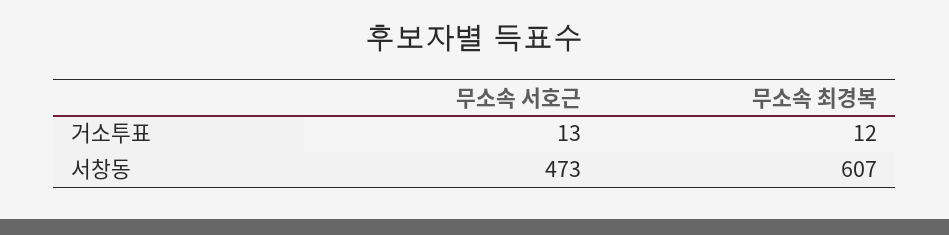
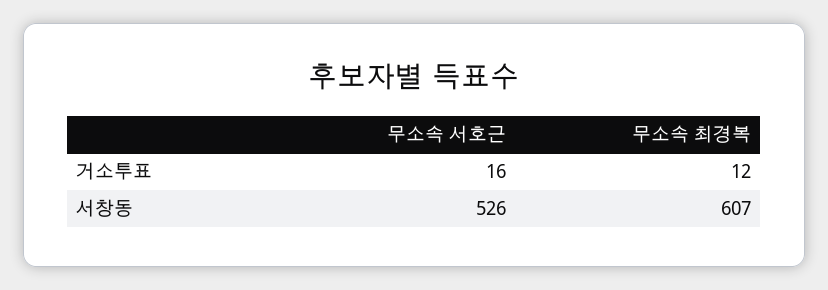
무소속 서호근, 거소투표: 13 -> 16
무소속 서호근, 서창동: 473 -> 526

